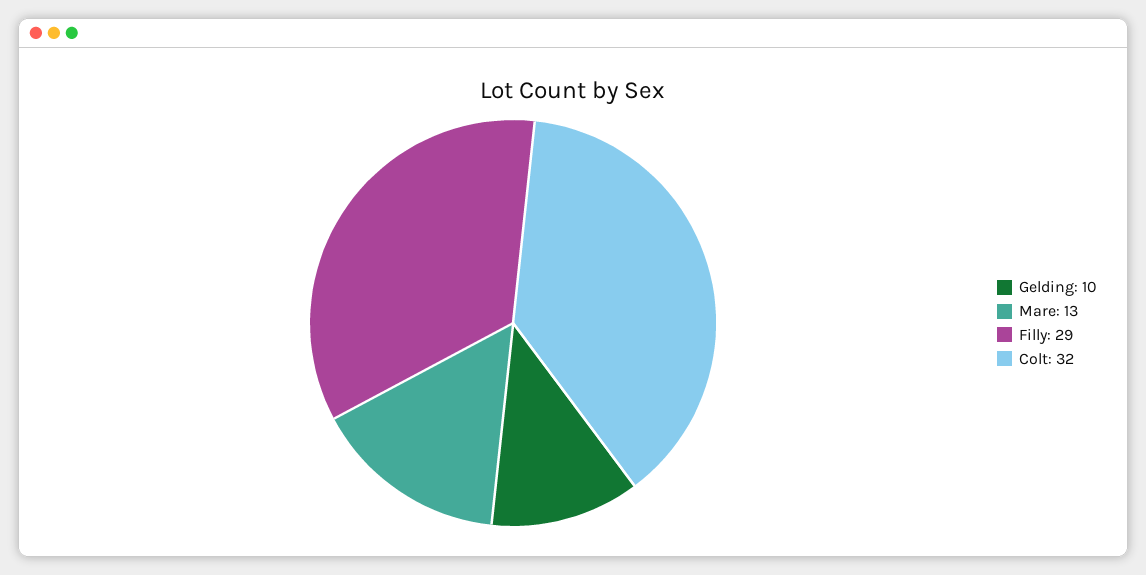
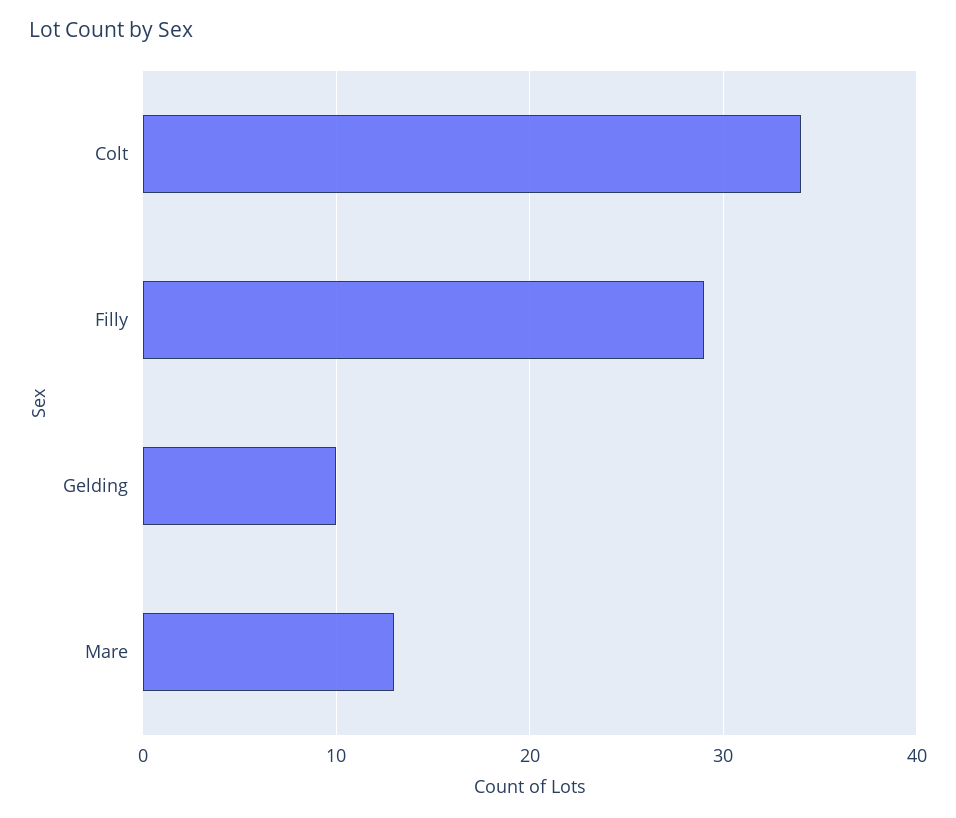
Colt: 32 -> 34

